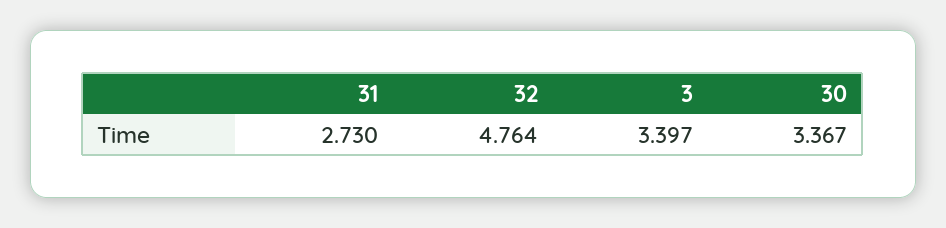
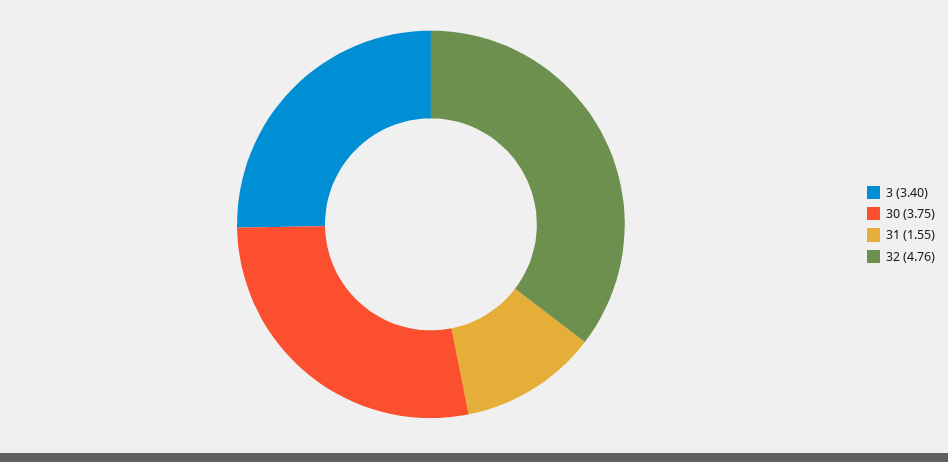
31: 2.73 -> 1.55
30: 3.367 -> 3.75

